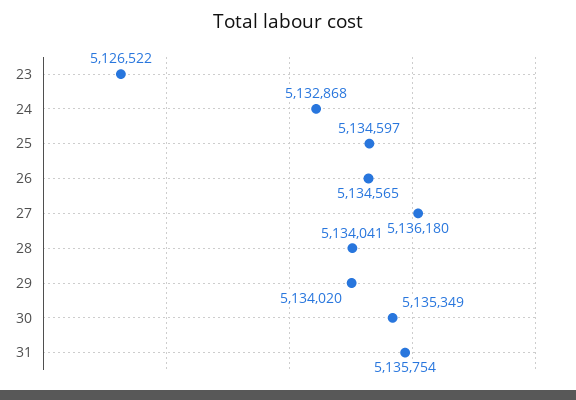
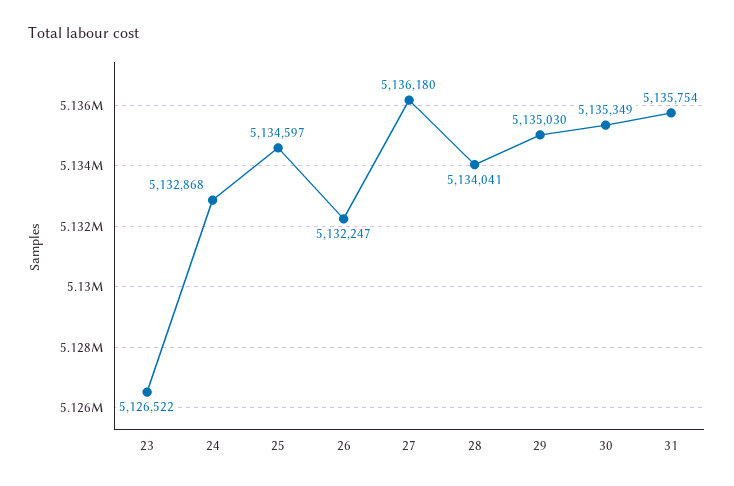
26: 5134565 -> 5132247
29: 5134020 -> 5135030

